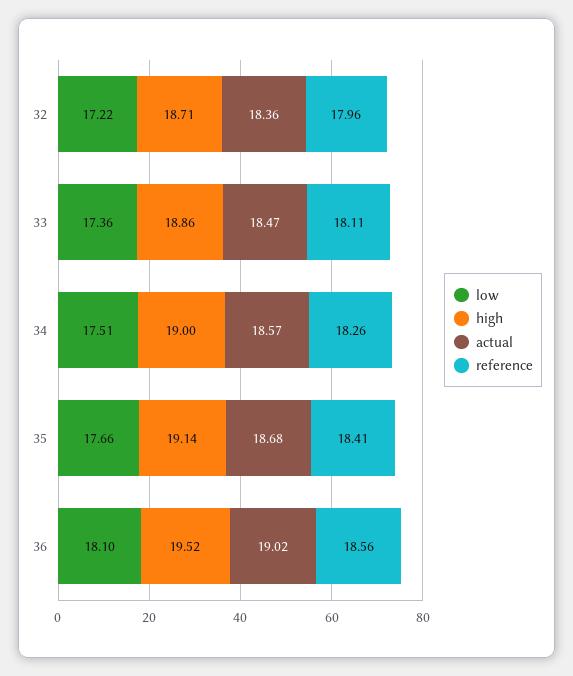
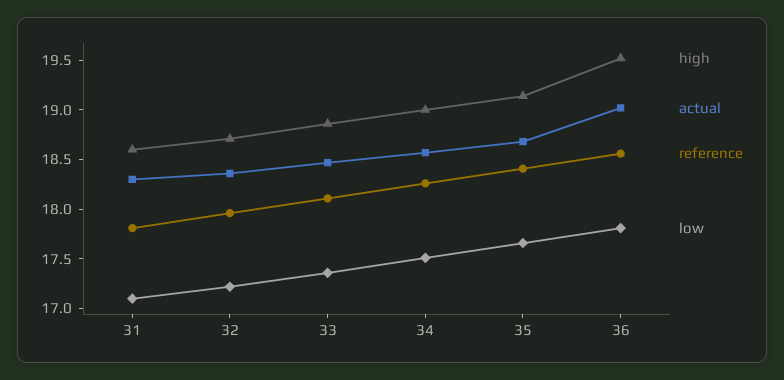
low, 36: 18.1 -> 17.8
high, 31: none -> 18.6
actual, 31: none -> 18.3
reference, 31: none -> 17.8
low, 31: none -> 17.1

